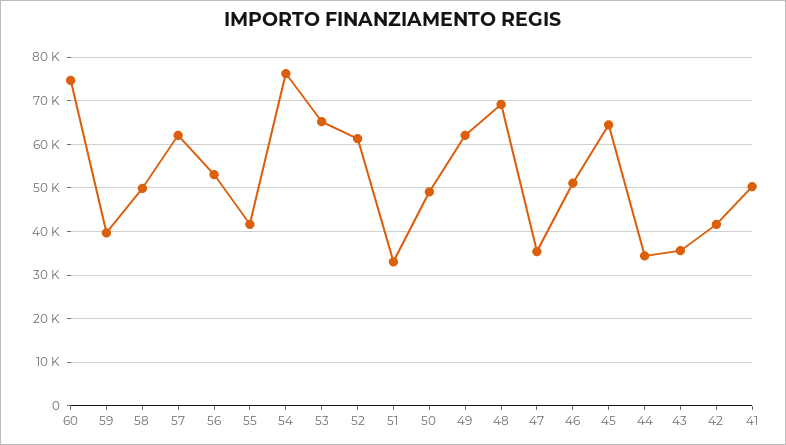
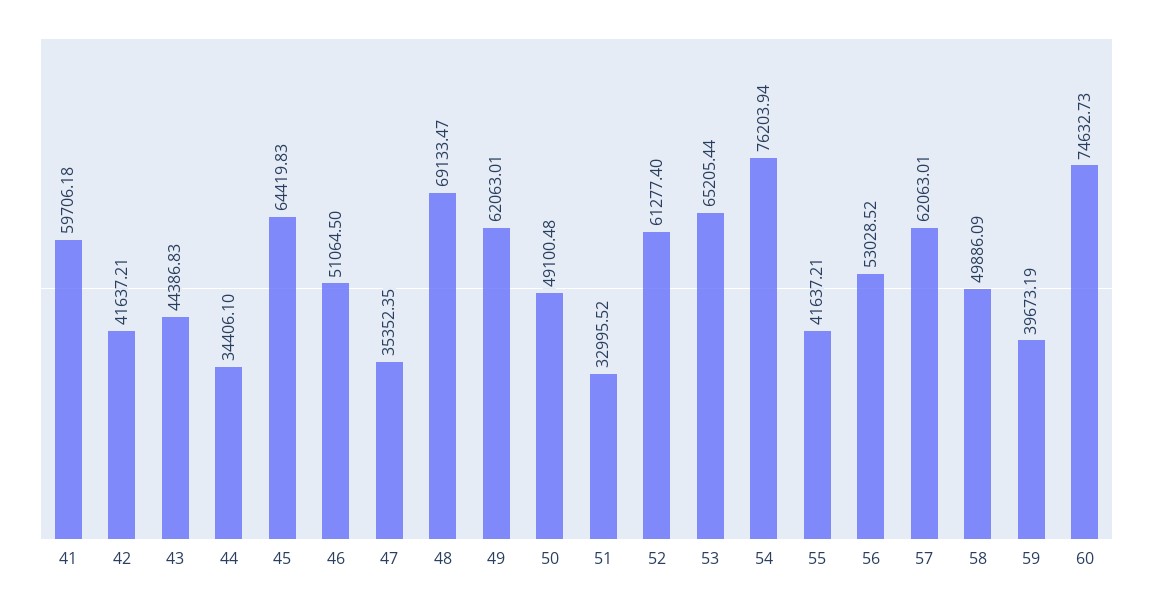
43: 36000 -> 44386.83
41: 50000 -> 59706.18

